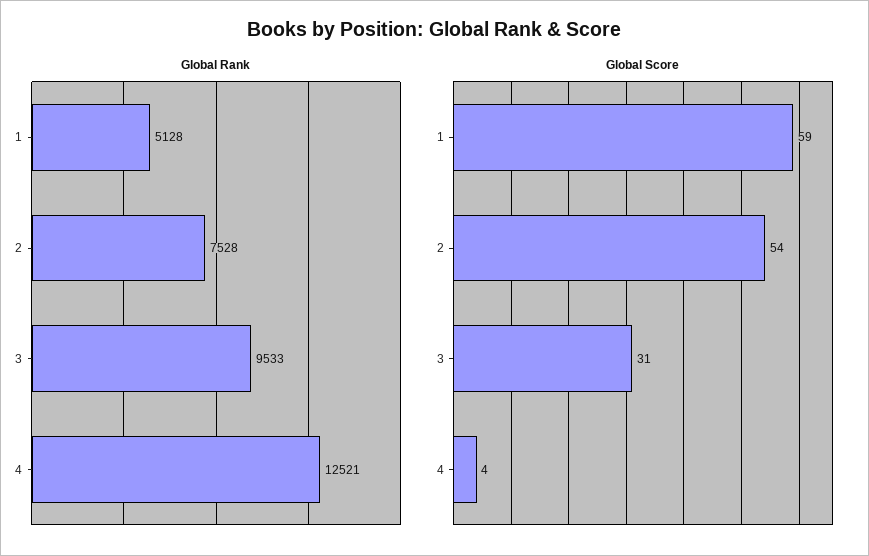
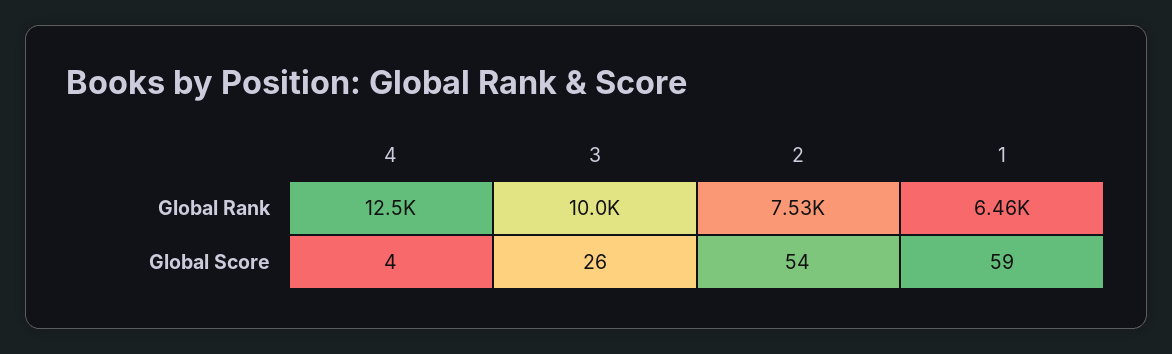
Global Rank, 1: 5128 -> 6460
Global Rank, 3: 9533 -> 10000
Global Score, 3: 31 -> 26

